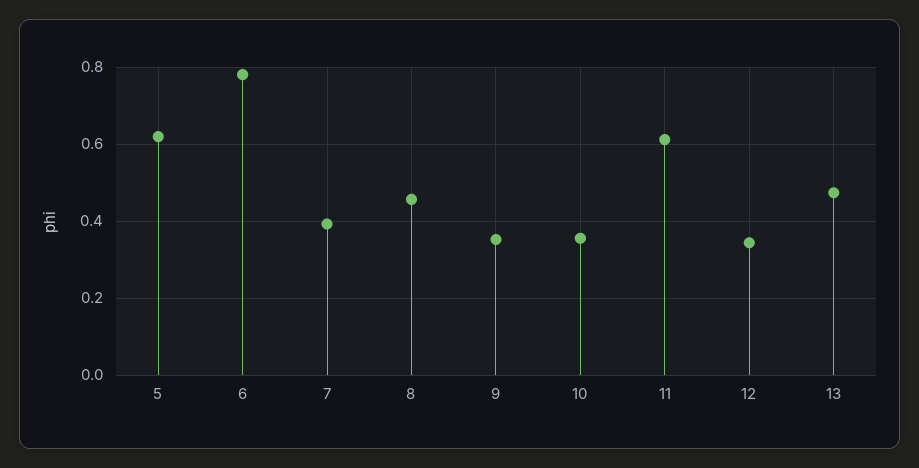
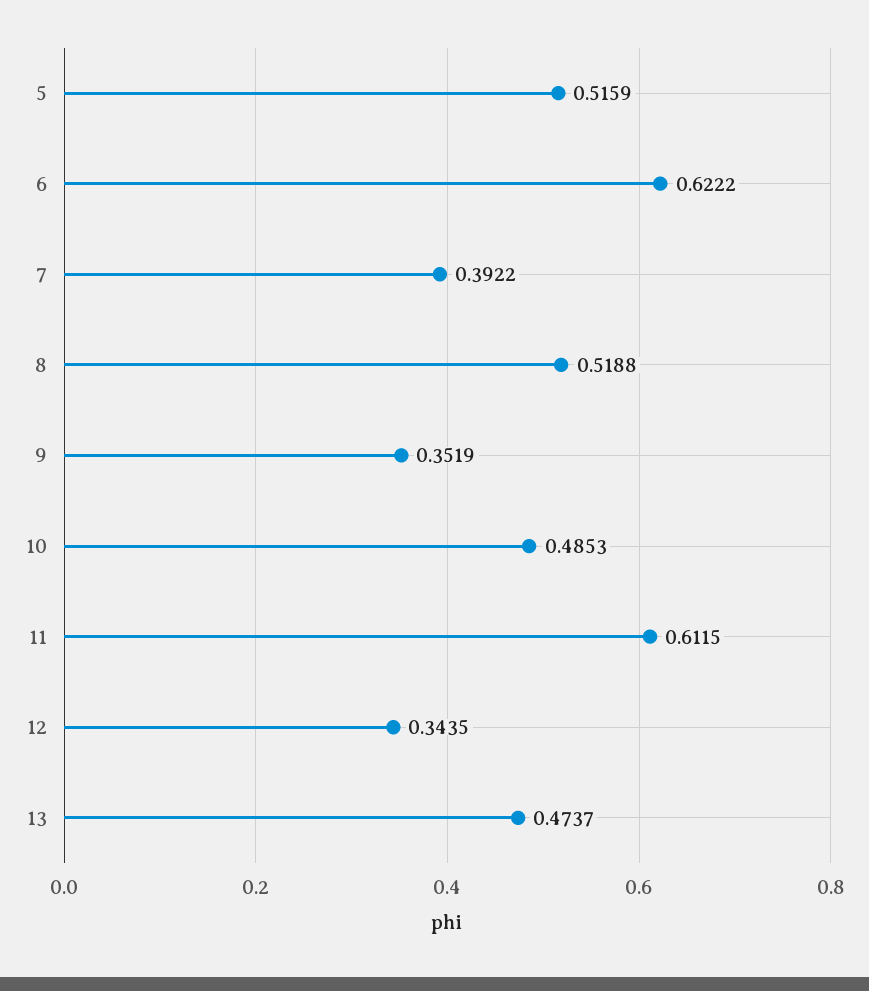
5: 0.62 -> 0.5159
6: 0.78 -> 0.6222
8: 0.46 -> 0.5188
10: 0.36 -> 0.4853

